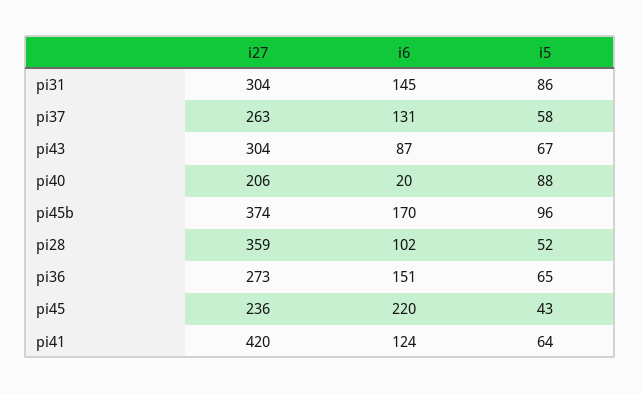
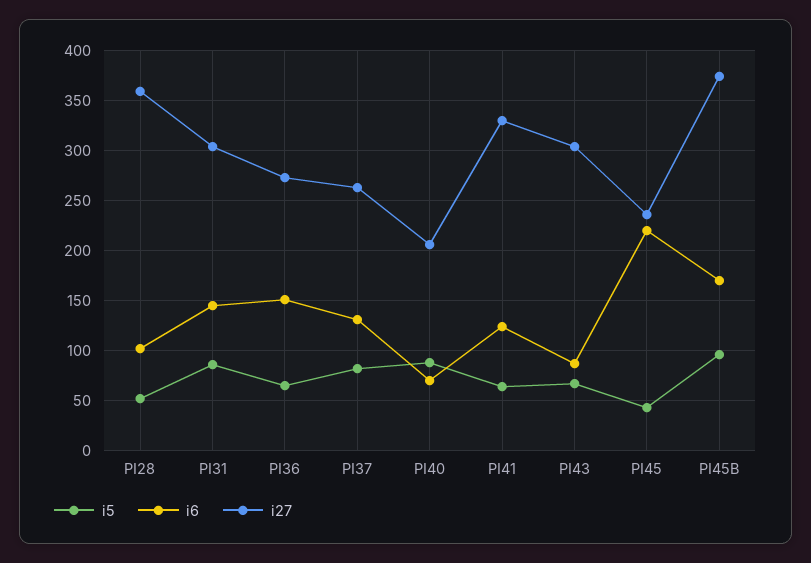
i5, pi37: 58 -> 80
i6, pi40: 20 -> 70
i27, pi41: 420 -> 330

